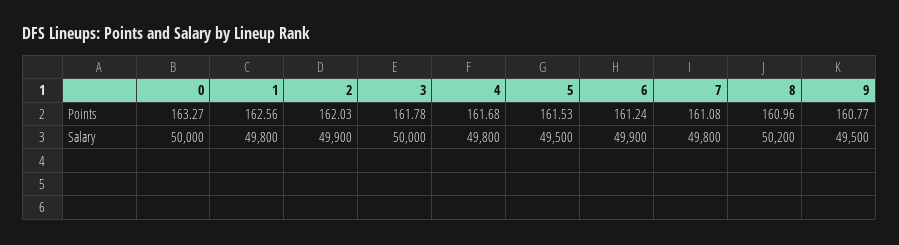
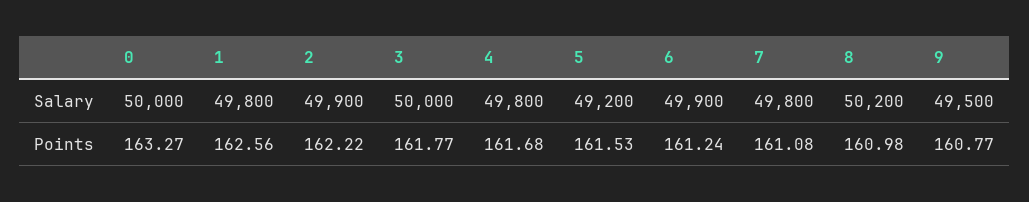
2, Points: 162.03 -> 162.22
3, Points: 161.78 -> 161.77
8, Points: 160.96 -> 160.98
5, Salary: 49500 -> 49200

